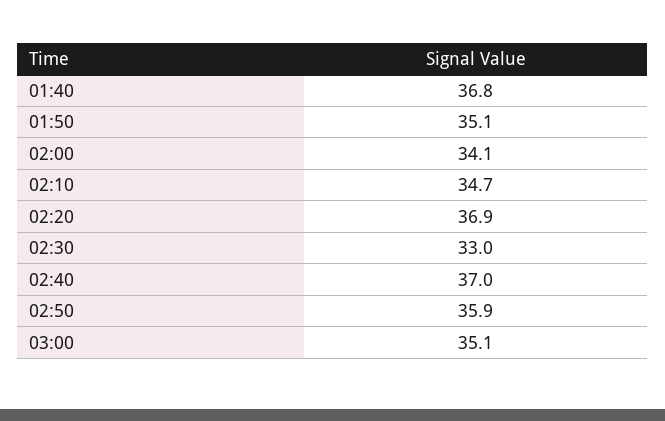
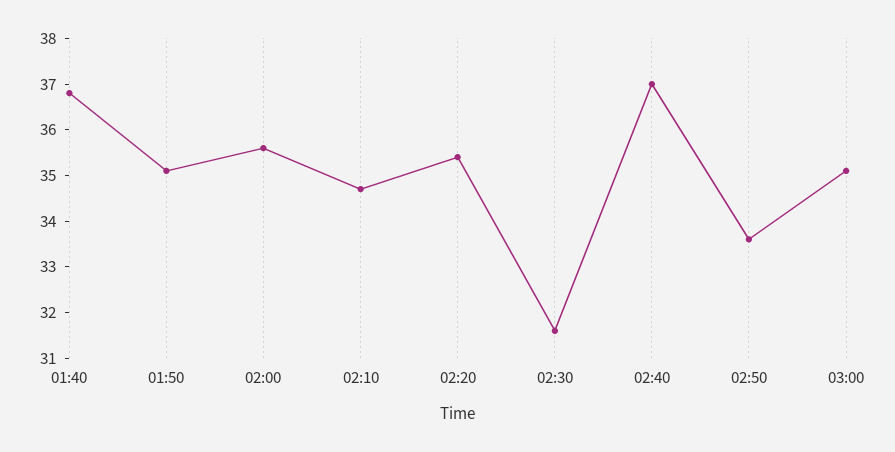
02:00: 34.1 -> 35.5
02:20: 36.9 -> 35.5
02:30: 33 -> 31.5
02:50: 35.9 -> 33.5

